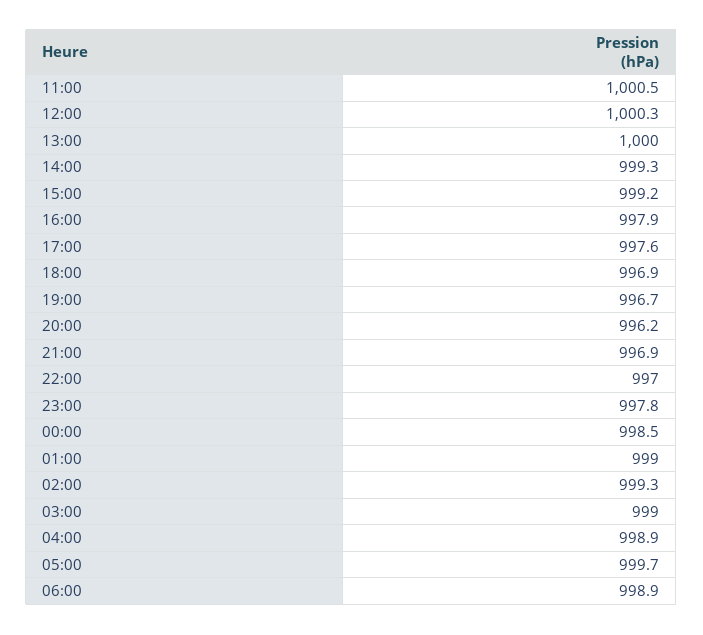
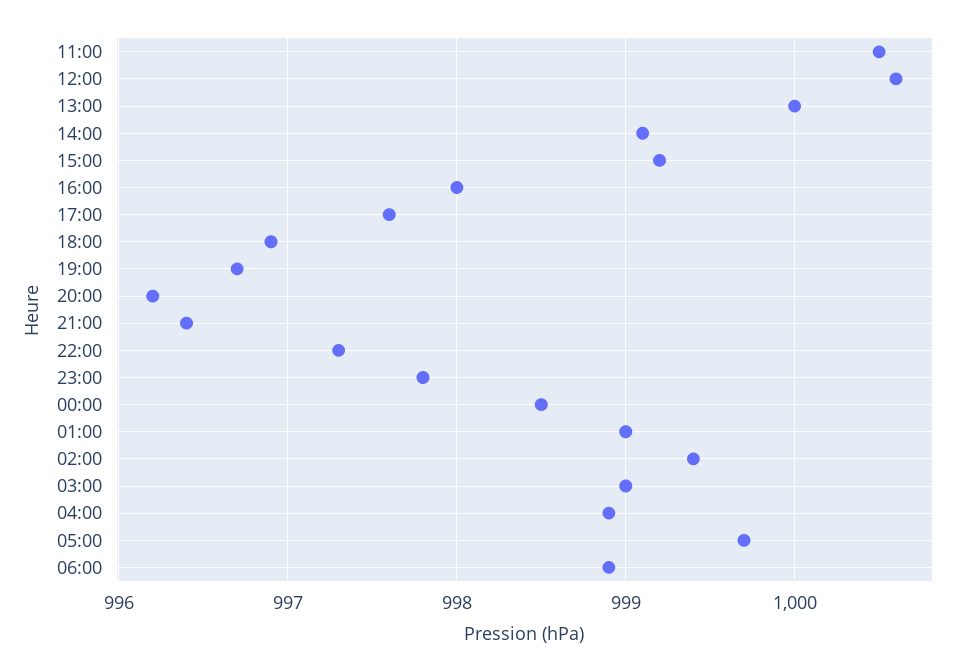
12:00: 1000.3 -> 1000.6
14:00: 999.3 -> 999.1
16:00: 997.9 -> 998
21:00: 996.9 -> 996.4
22:00: 997 -> 997.3
02:00: 999.3 -> 999.4

